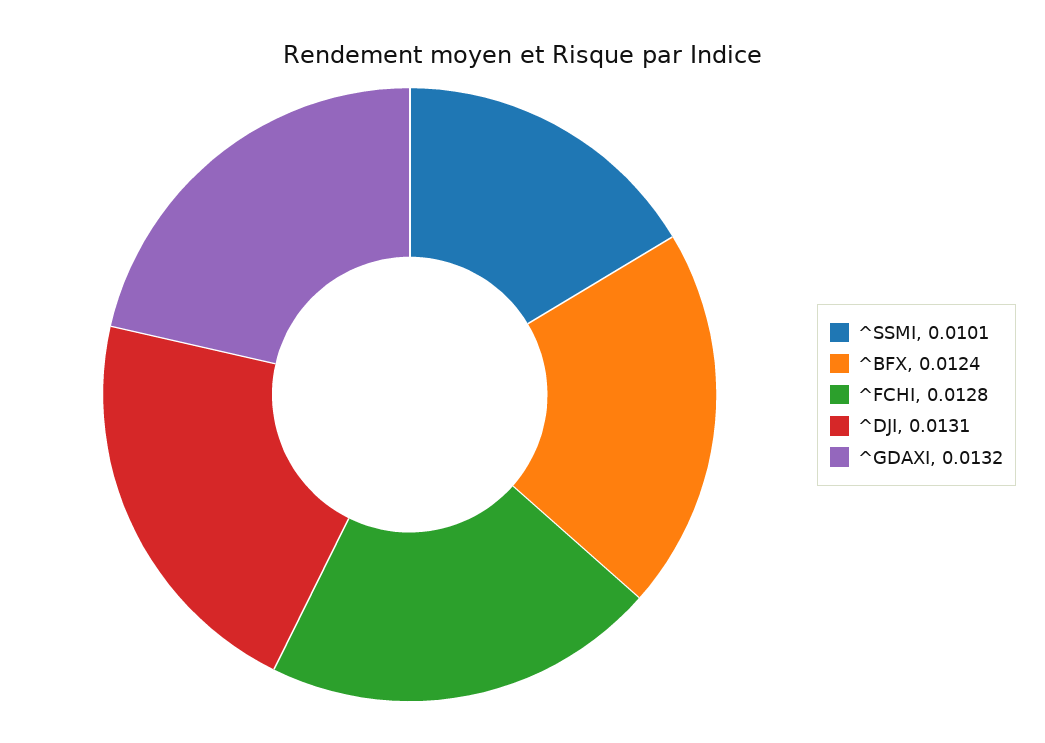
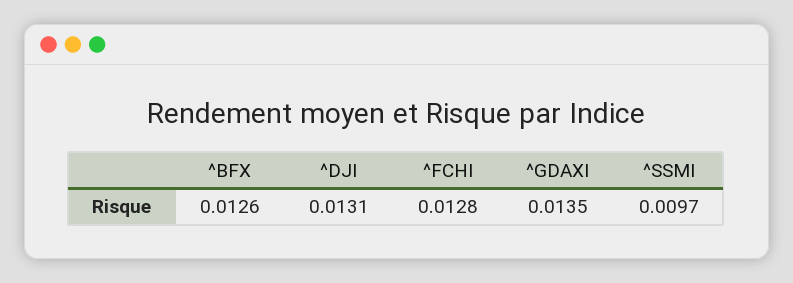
^SSMI: 0.0101 -> 0.0097
^BFX: 0.0124 -> 0.0126
^GDAXI: 0.0132 -> 0.0135

